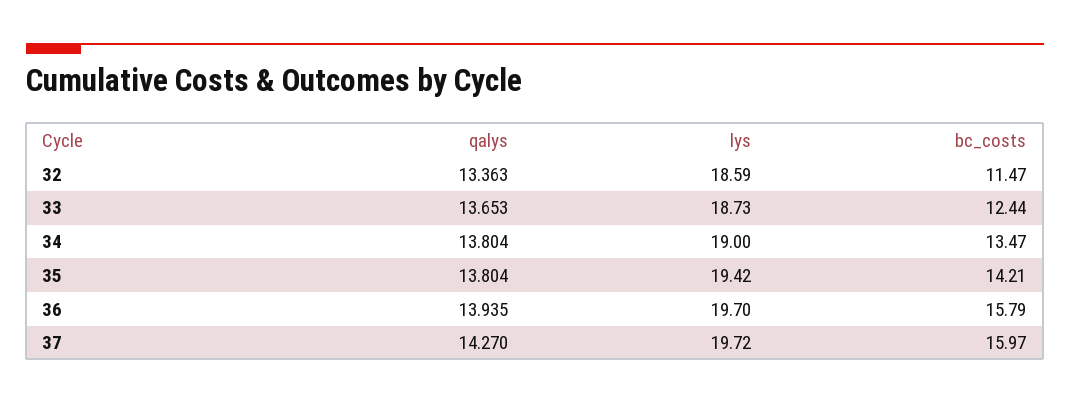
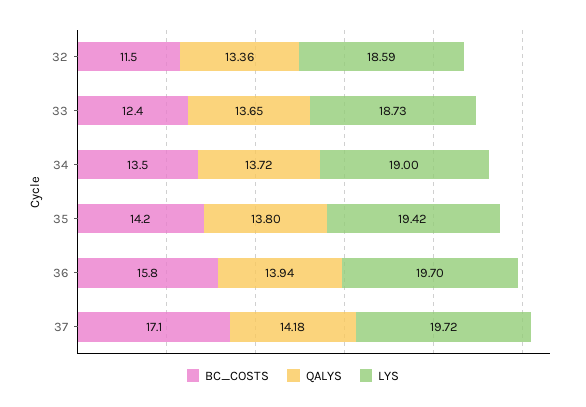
qalys, 34: 13.804 -> 13.72
qalys, 37: 14.27 -> 14.18
bc_costs, 37: 15.97 -> 17.1

